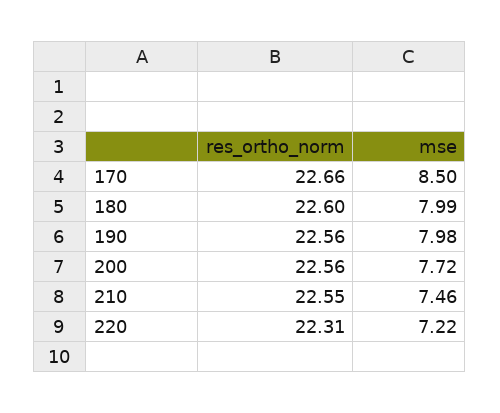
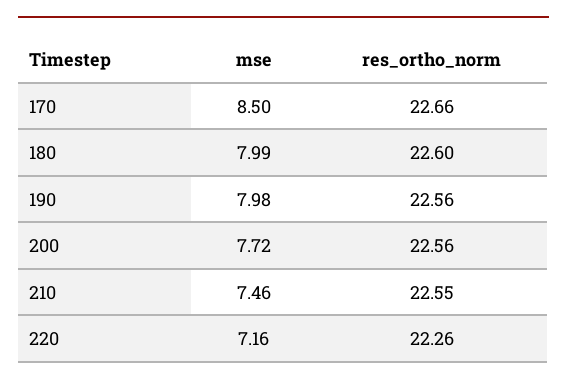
res_ortho_norm, 220: 22.31 -> 22.26
mse, 220: 7.22 -> 7.16

